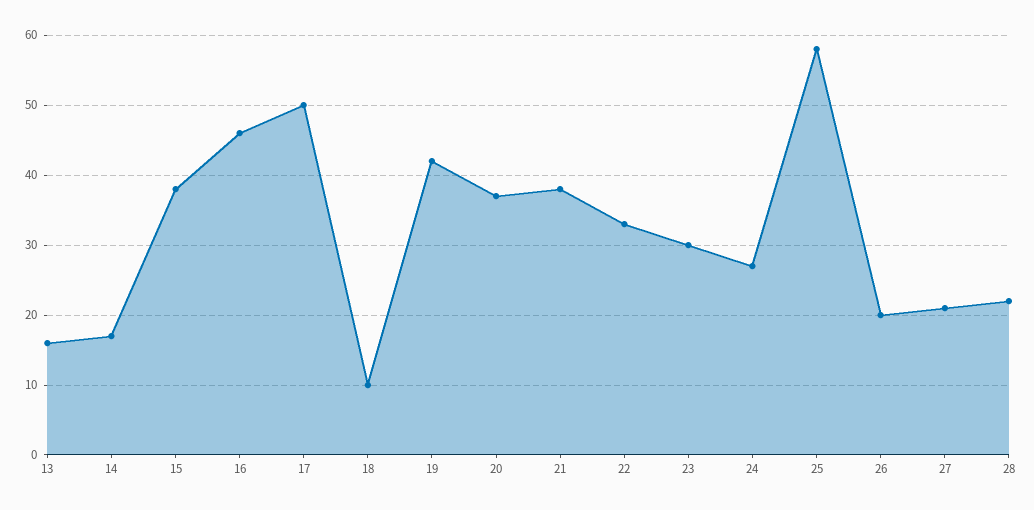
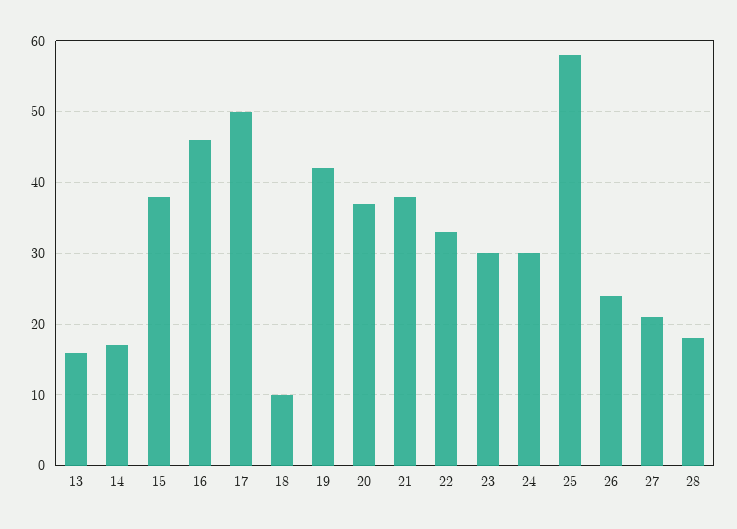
24: 27 -> 30
26: 20 -> 24
28: 22 -> 18

